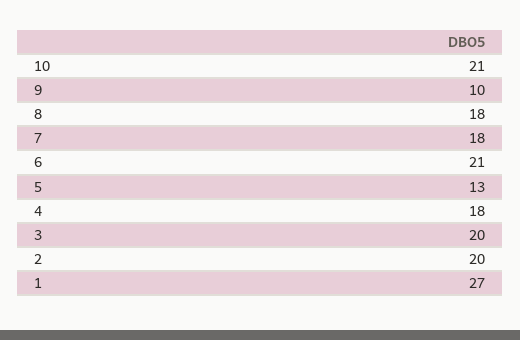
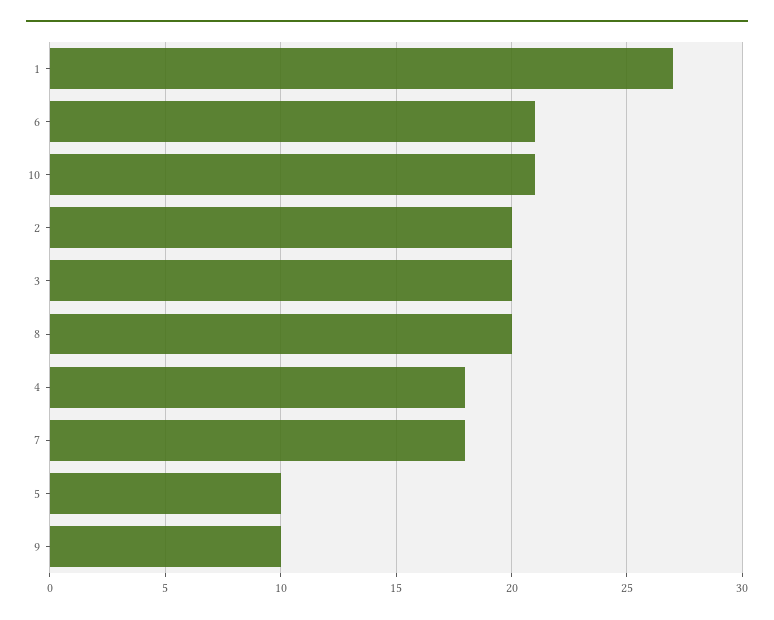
8: 18 -> 20
5: 13 -> 10

